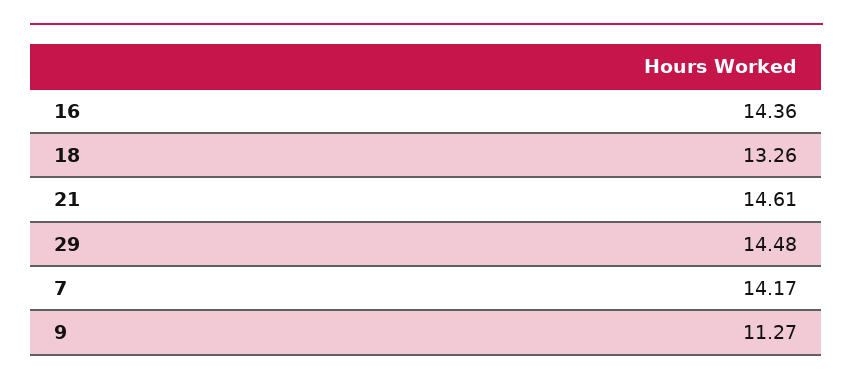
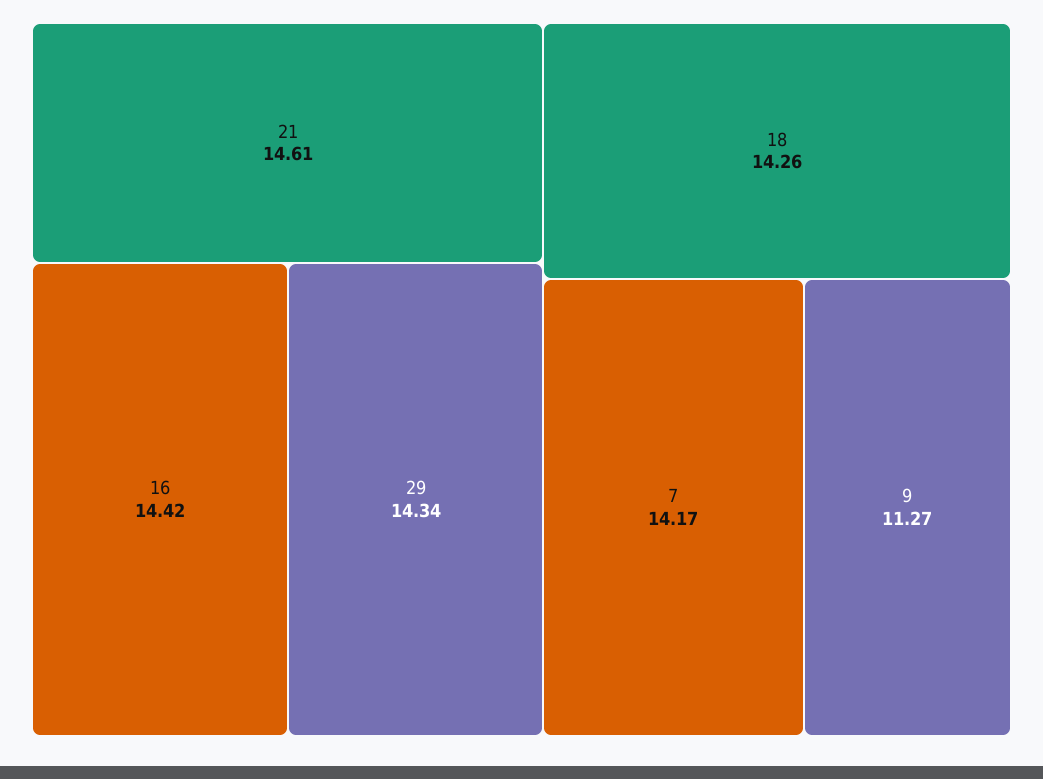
16: 14.36 -> 14.42
18: 13.26 -> 14.26
29: 14.48 -> 14.34

